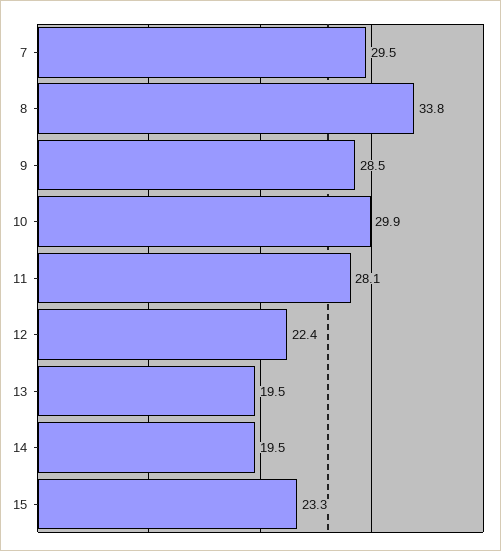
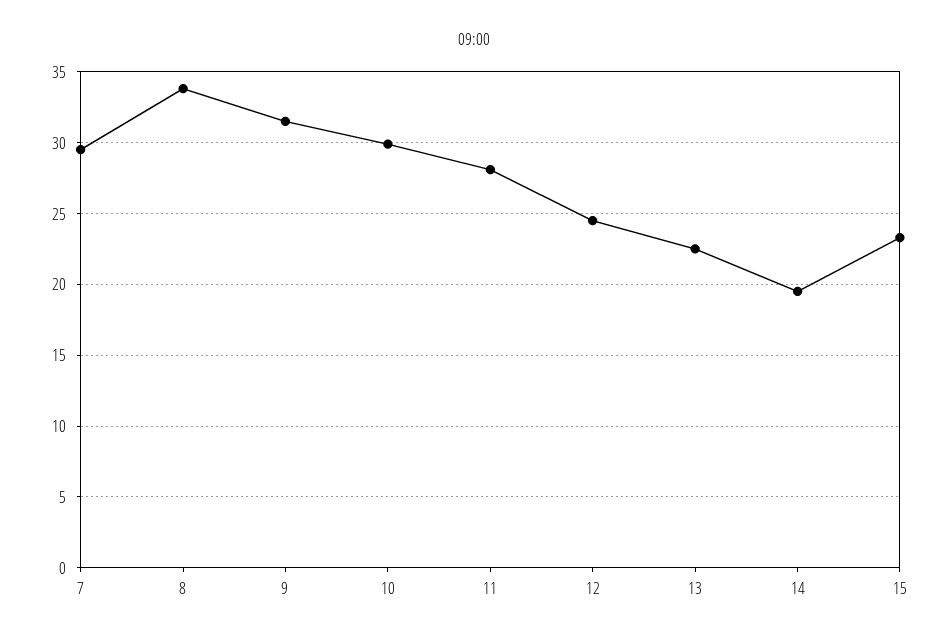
9: 28.5 -> 31.5
12: 22.4 -> 24.5
13: 19.5 -> 22.5

